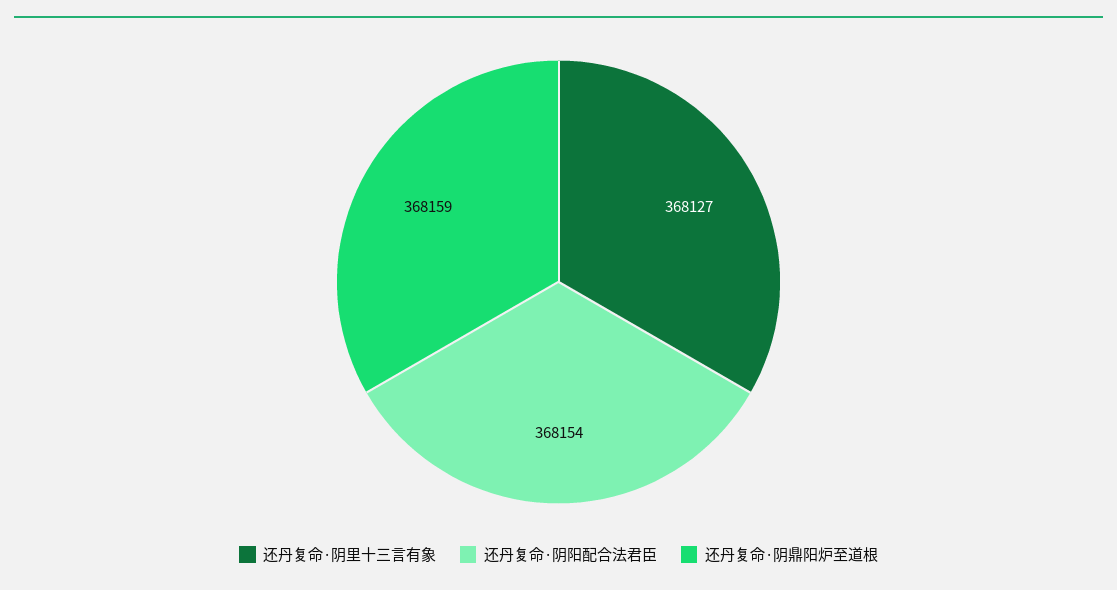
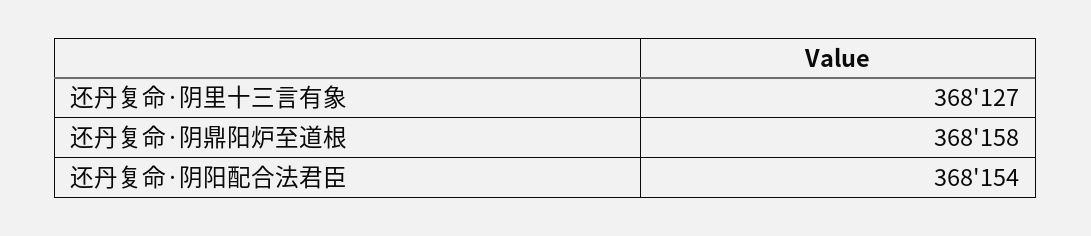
还丹复命·阴鼎阳炉至道根: 368159 -> 368158

